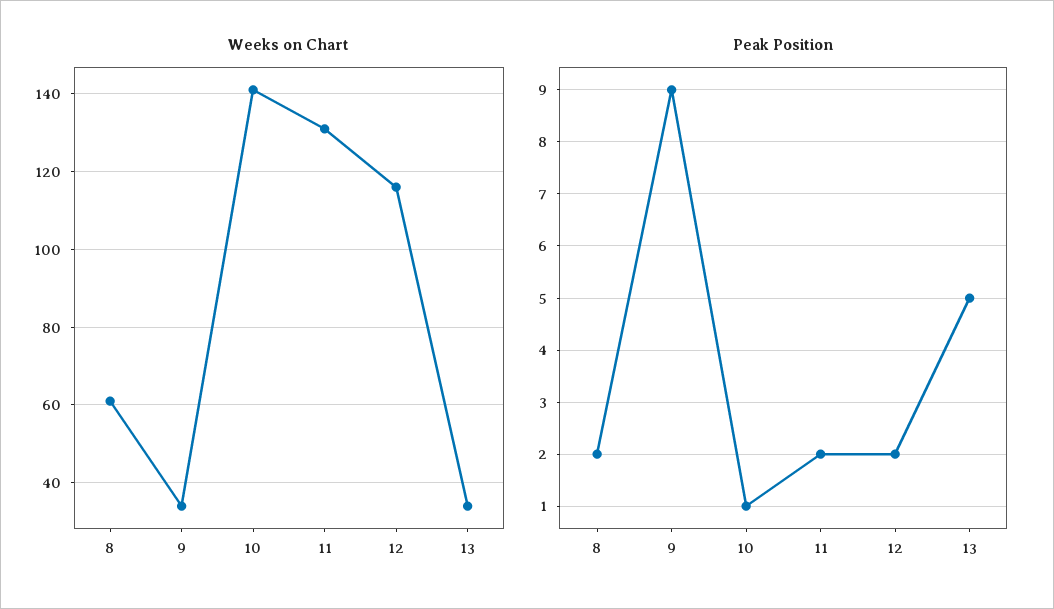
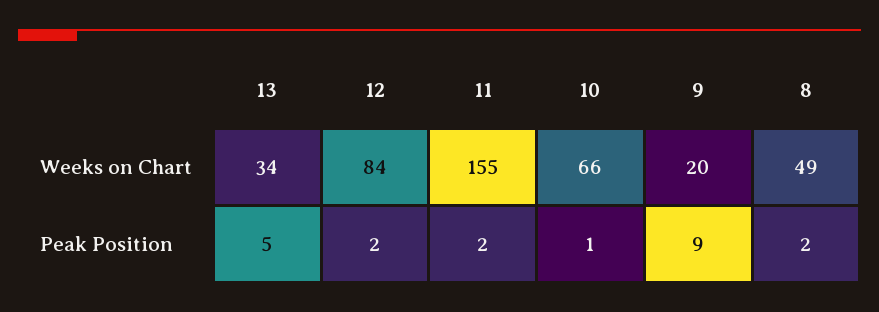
Weeks on Chart, 8: 60 -> 49
Weeks on Chart, 9: 35 -> 20
Weeks on Chart, 10: 140 -> 66
Weeks on Chart, 11: 130 -> 155
Weeks on Chart, 12: 115 -> 84

